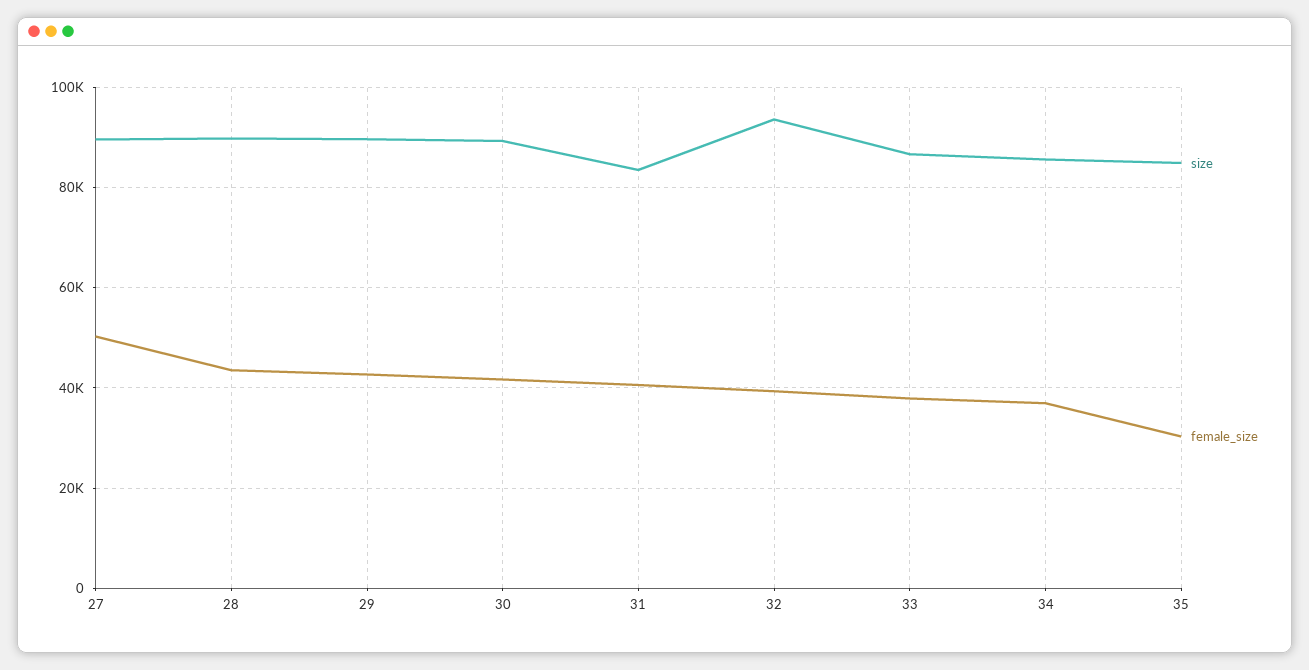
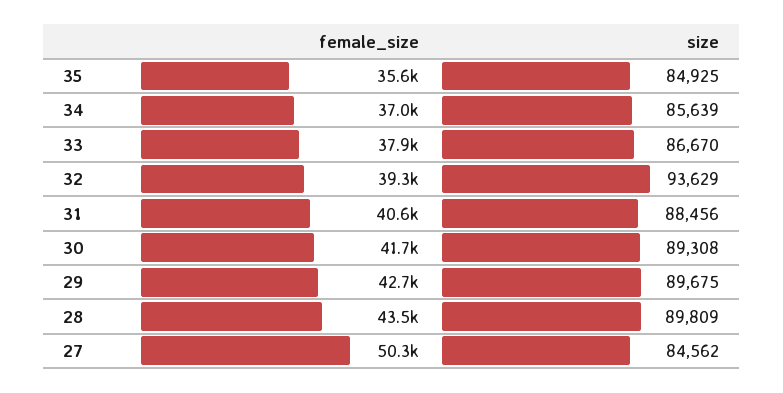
size, 27: 90000 -> 84562
size, 31: 84000 -> 88456
female_size, 35: 30000 -> 35600

